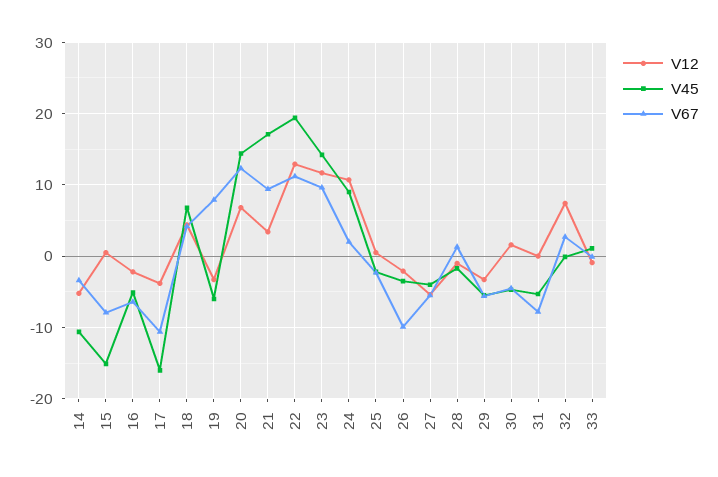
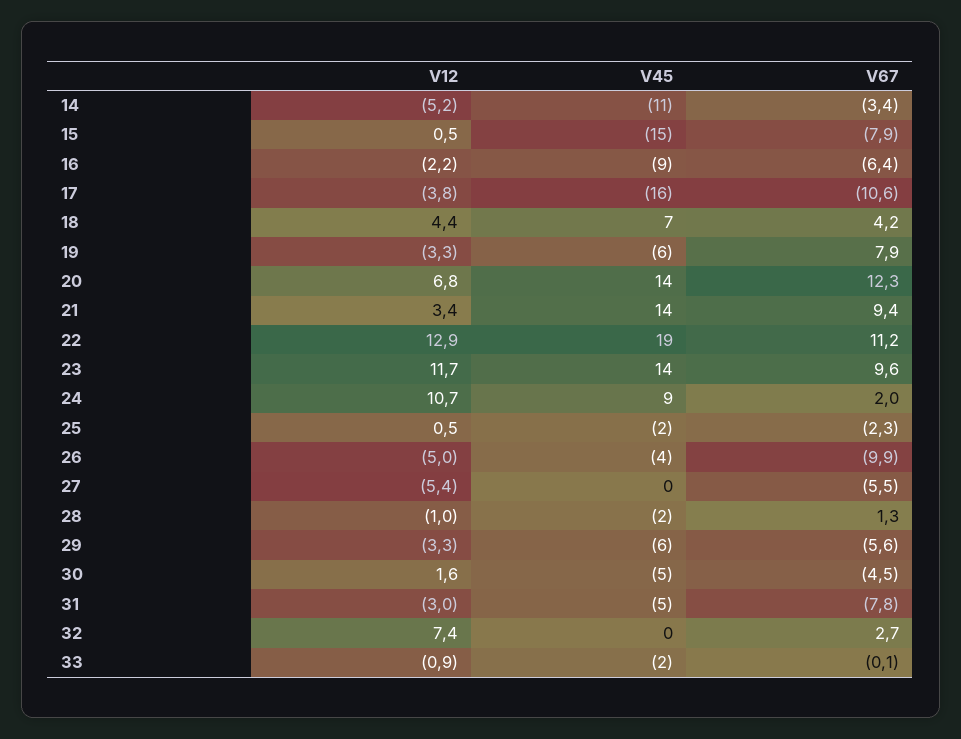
V45, 16: -5 -> -9
V45, 21: 17 -> 14
V12, 26: -2 -> -5
V45, 27: -4 -> 0
V12, 31: 0 -> -3
V45, 33: 1 -> -2

